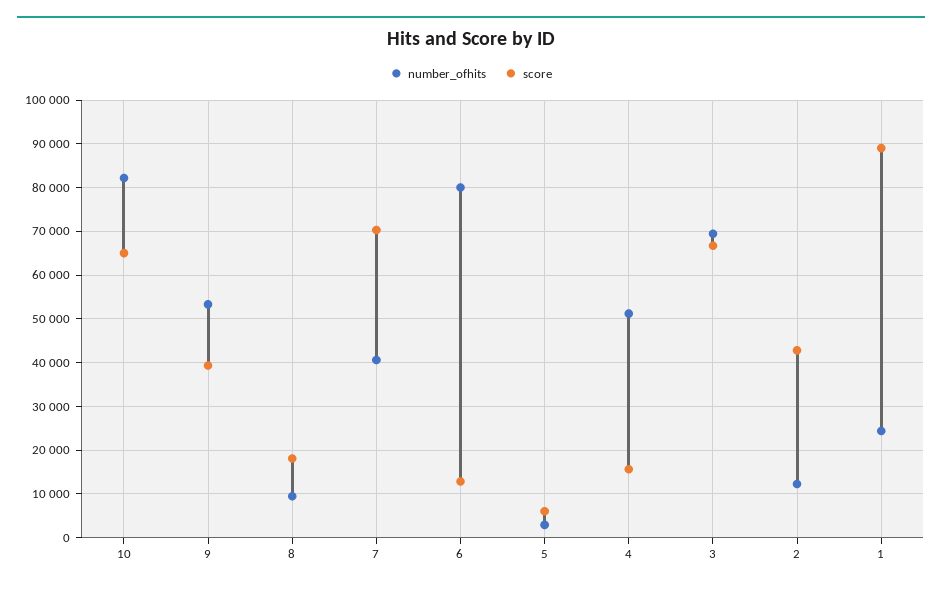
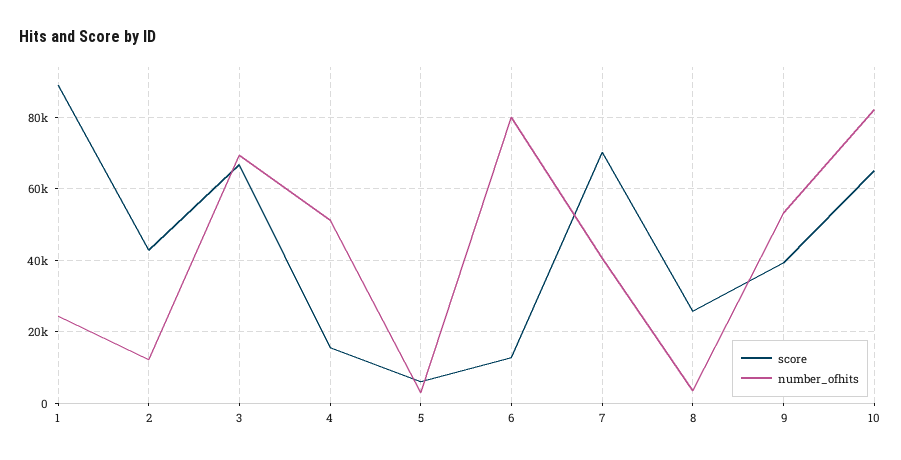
number_ofhits, 8: 10000 -> 4000
score, 8: 18000 -> 26000

